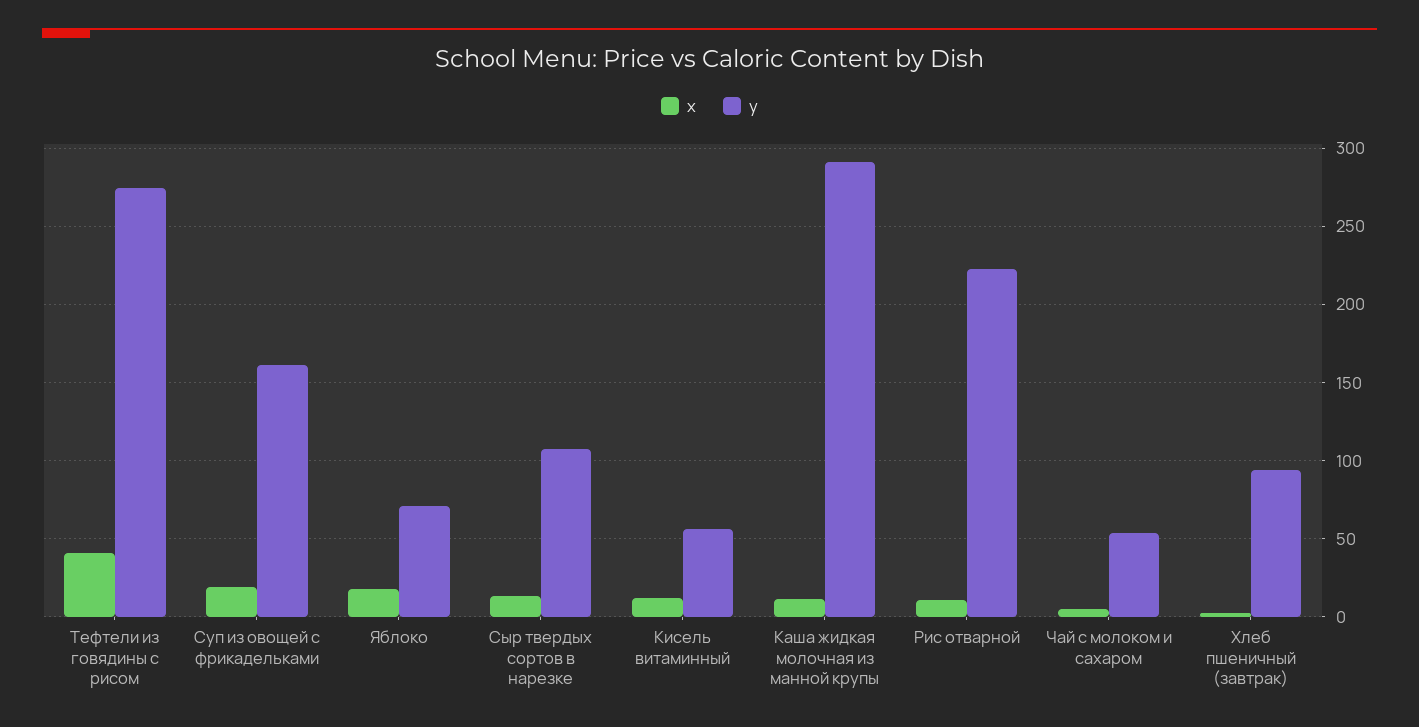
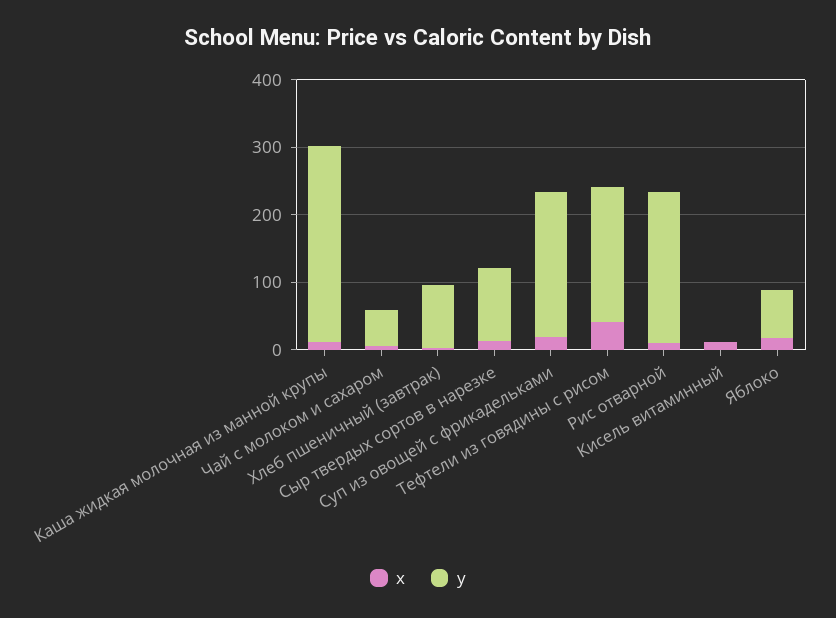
y, Тефтели из говядины с рисом: 275 -> 200
y, Суп из овощей с фрикадельками: 160 -> 220
y, Кисель витаминный: 55 -> 0

